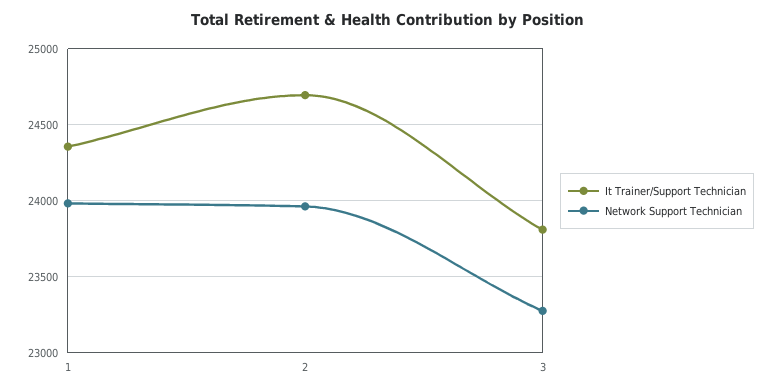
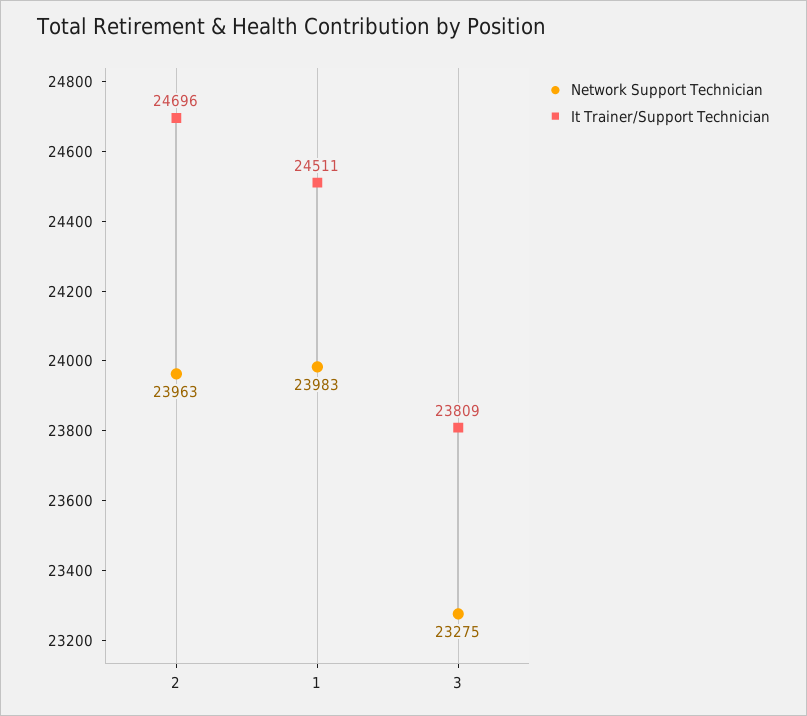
It Trainer/Support Technician, 1: 24350 -> 24511

